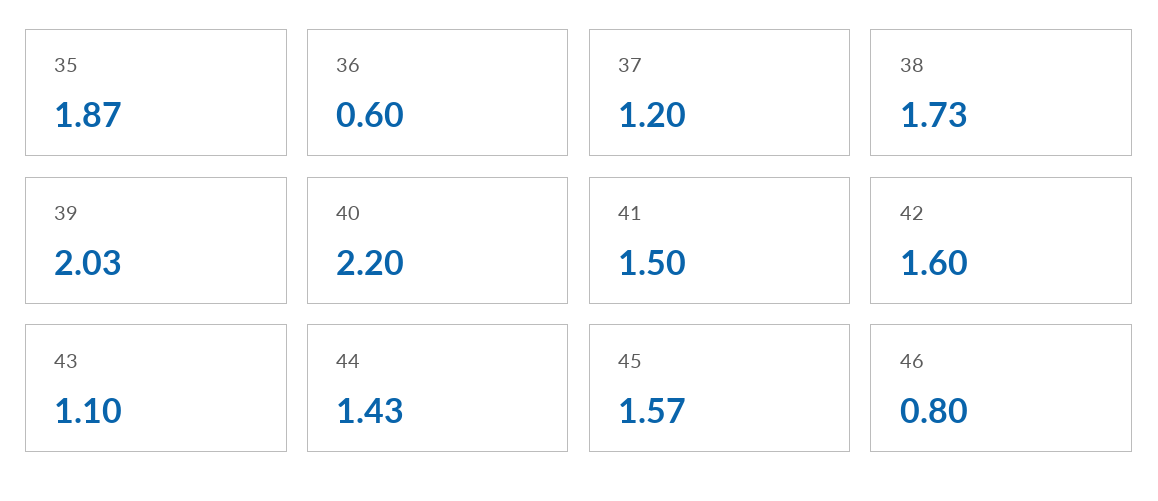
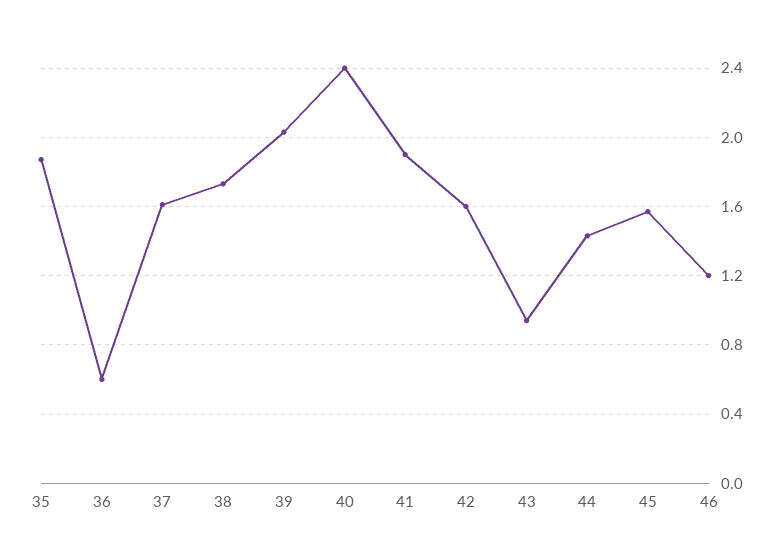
37: 1.2 -> 1.6
40: 2.2 -> 2.4
41: 1.5 -> 1.9
43: 1.1 -> 0.95
46: 0.8 -> 1.2

